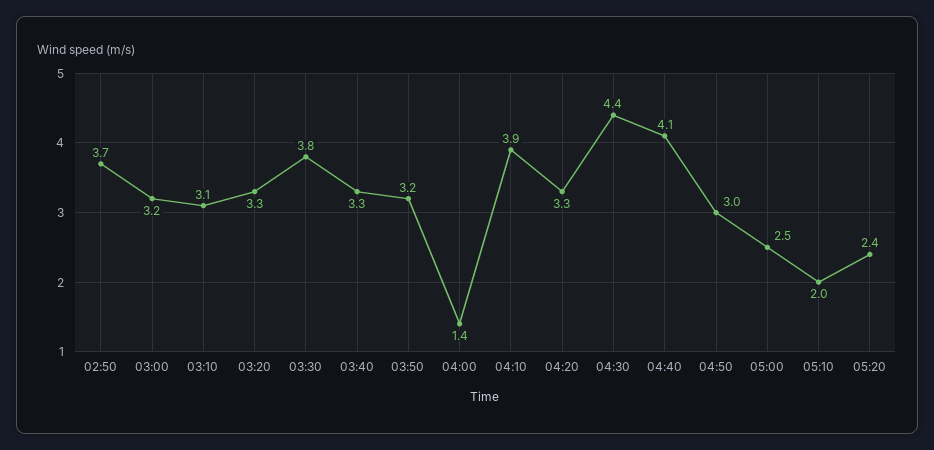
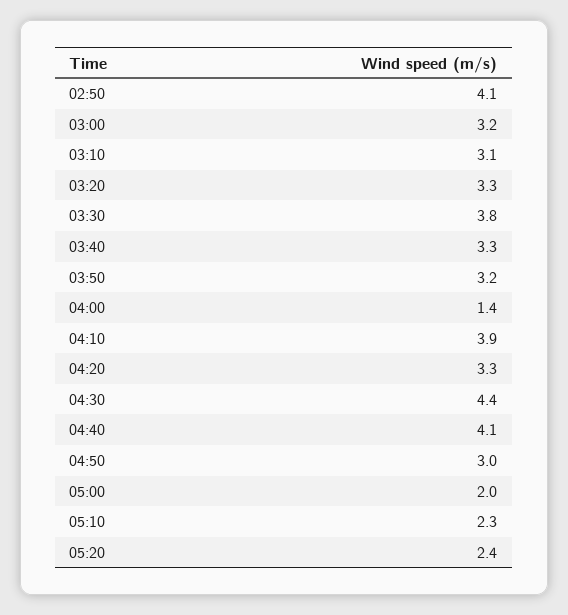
02:50: 3.7 -> 4.1
05:00: 2.5 -> 2
05:10: 2 -> 2.3

